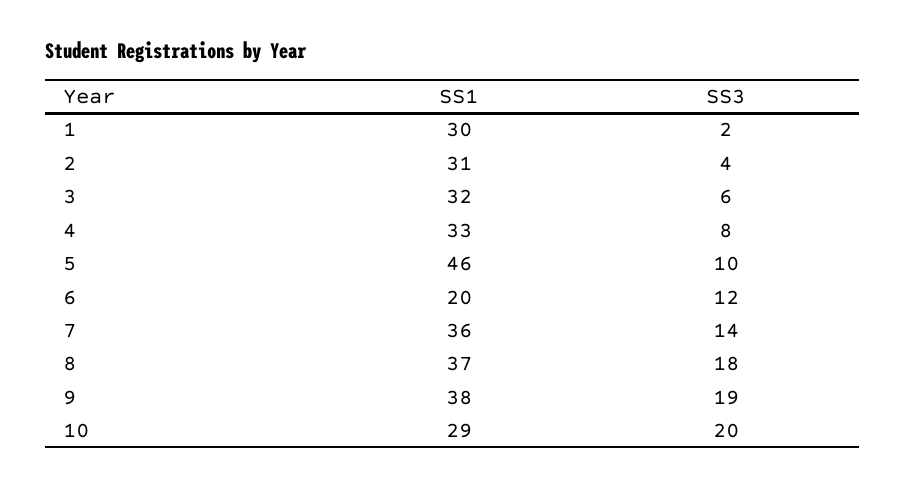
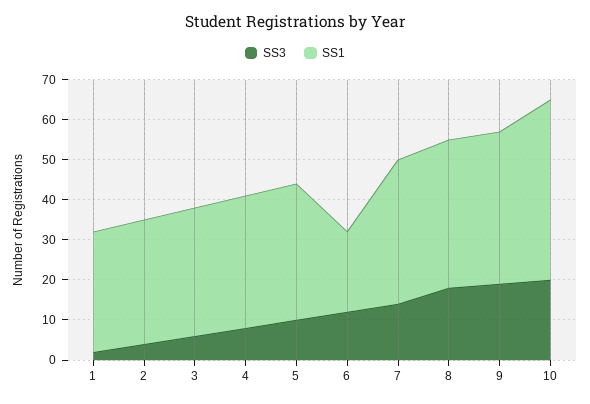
SS1, 5: 46 -> 35
SS1, 10: 29 -> 45

